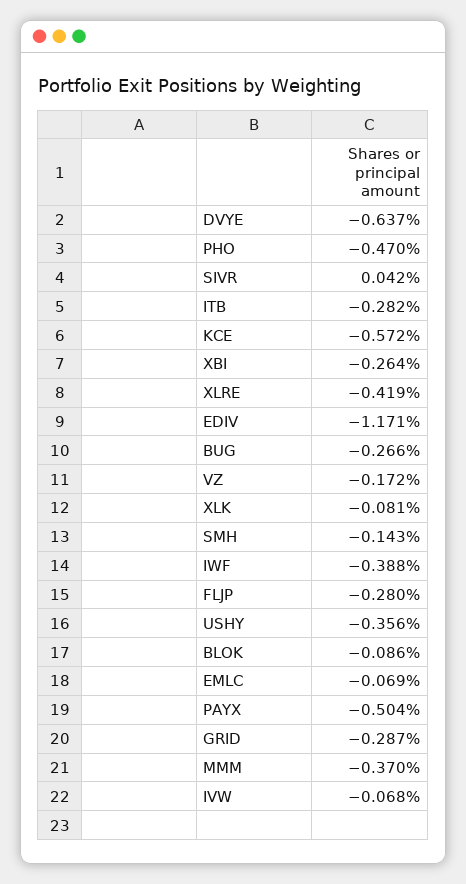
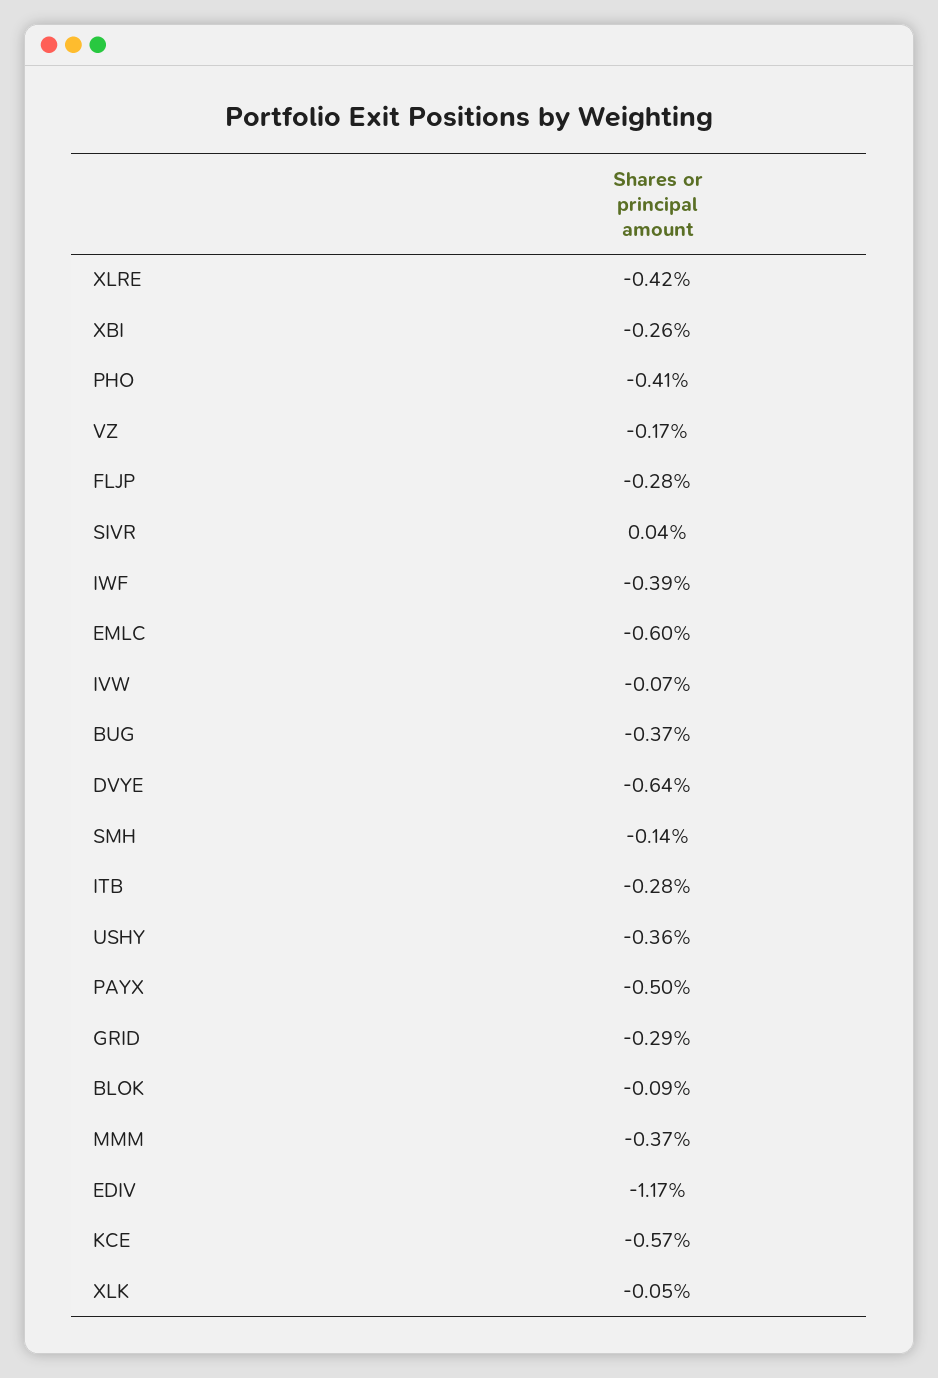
PHO: -0.47 -> -0.41
BUG: -0.266 -> -0.37
XLK: -0.081 -> -0.05
EMLC: -0.069 -> -0.6

